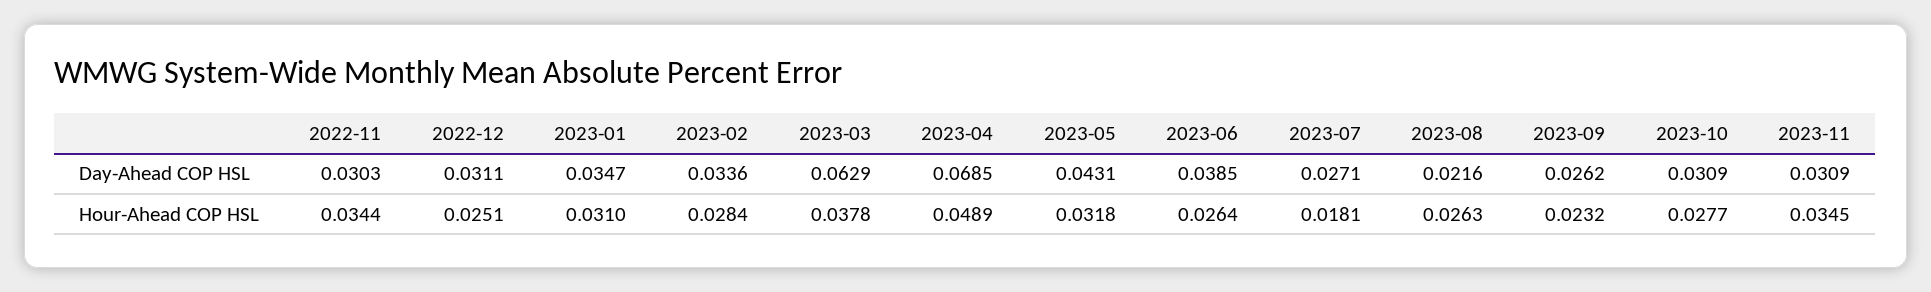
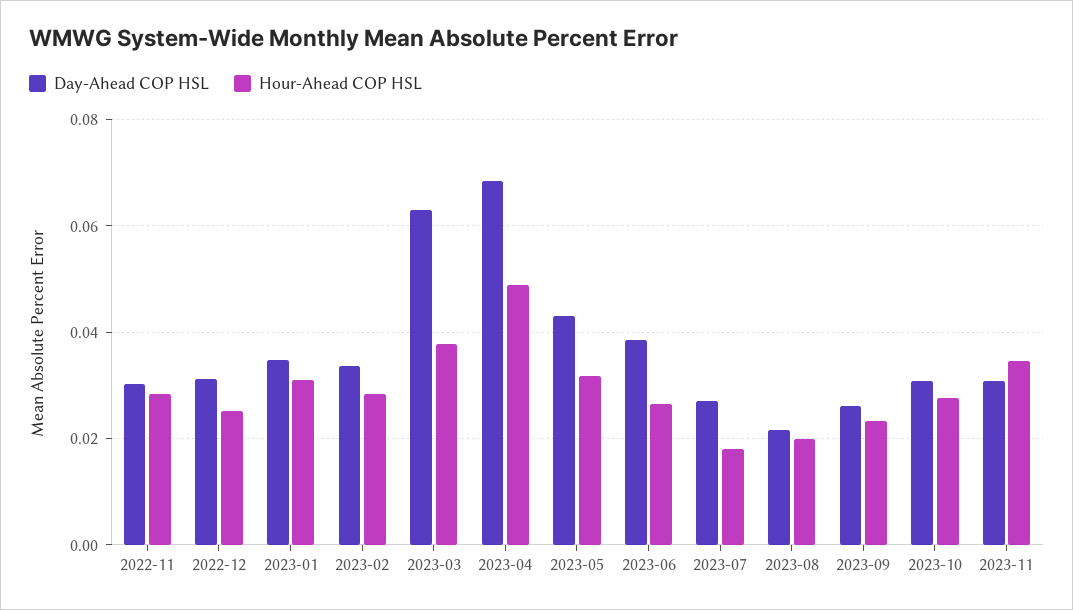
Hour-Ahead COP HSL, 2022-11: 0.0344 -> 0.028
Hour-Ahead COP HSL, 2023-08: 0.0263 -> 0.02

